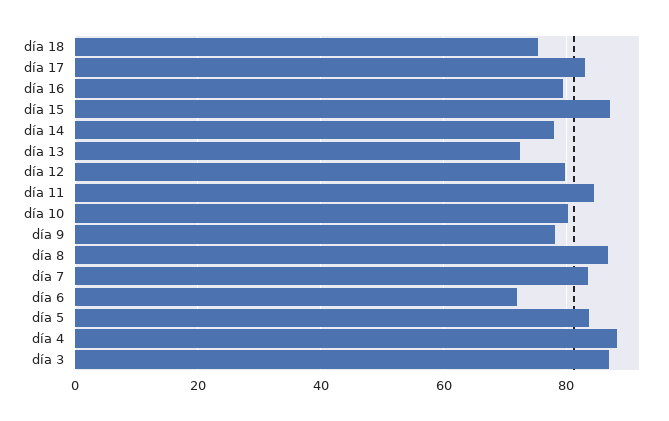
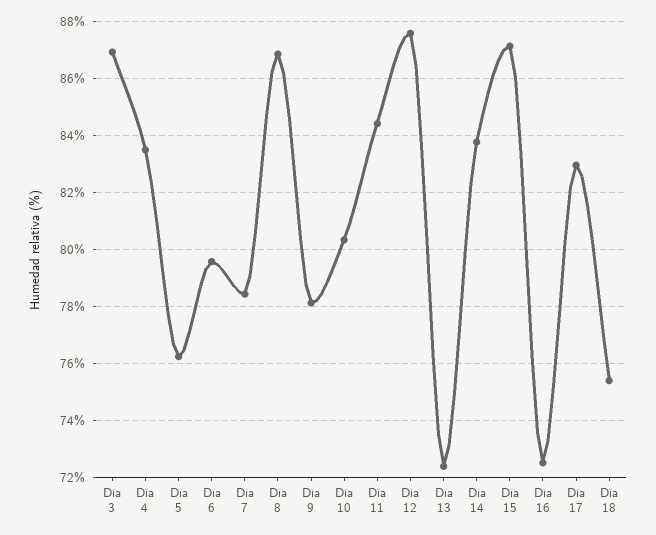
día 16: 80 -> 72.5
día 14: 78 -> 83.75
día 12: 80 -> 87.5
día 7: 84 -> 78.5
día 6: 72 -> 79.5
día 5: 84 -> 76.25
día 4: 88 -> 83.5

